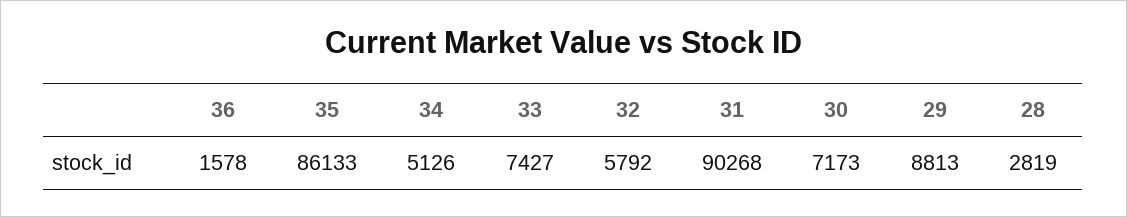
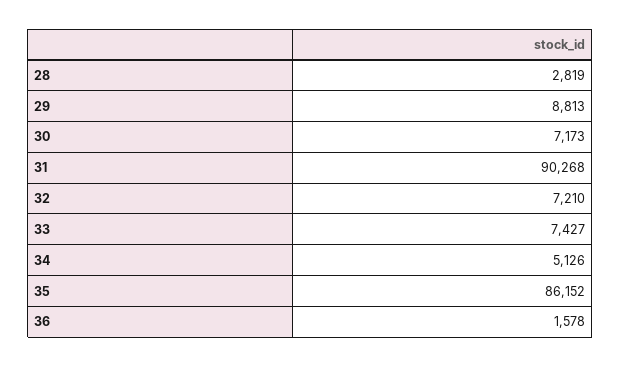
35: 86133 -> 86152
32: 5792 -> 7210

